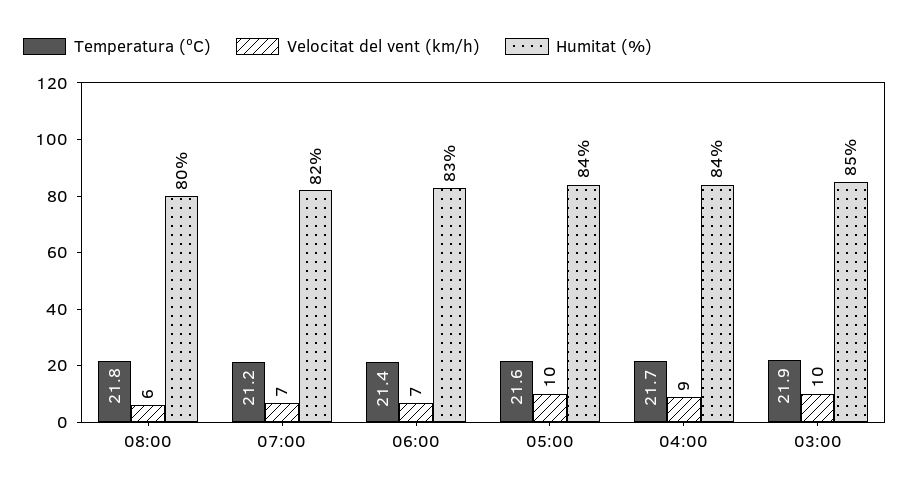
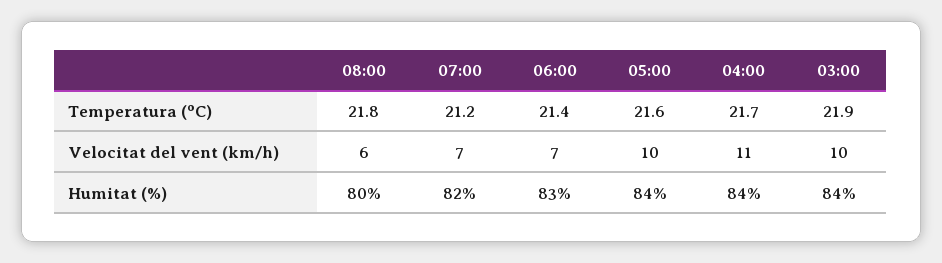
Velocitat del vent (km/h), 04:00: 9 -> 11
Humitat (%), 03:00: 85 -> 84

